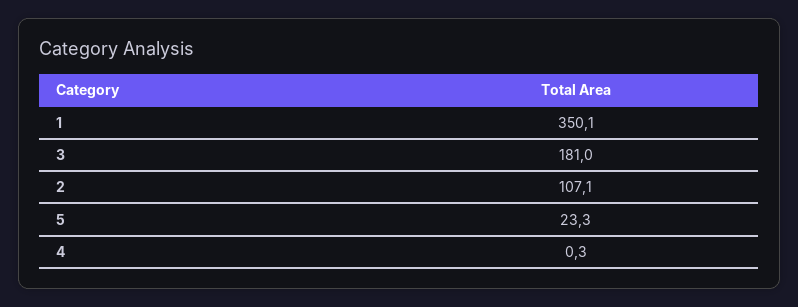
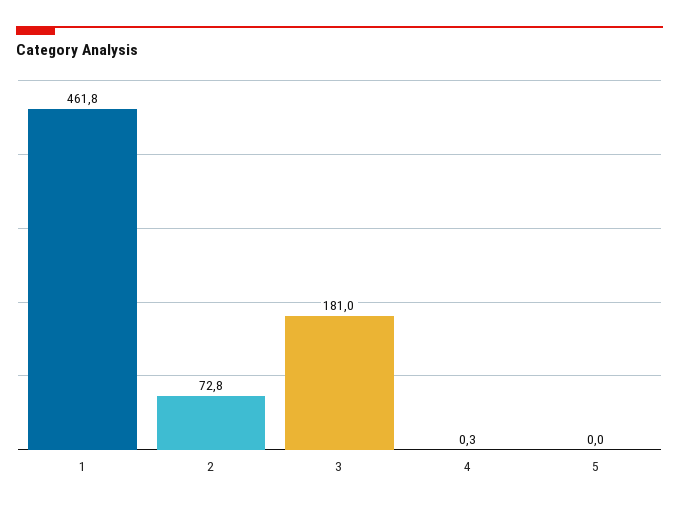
1: 350.1 -> 461.8
2: 107.1 -> 72.8
5: 23.3 -> 0

